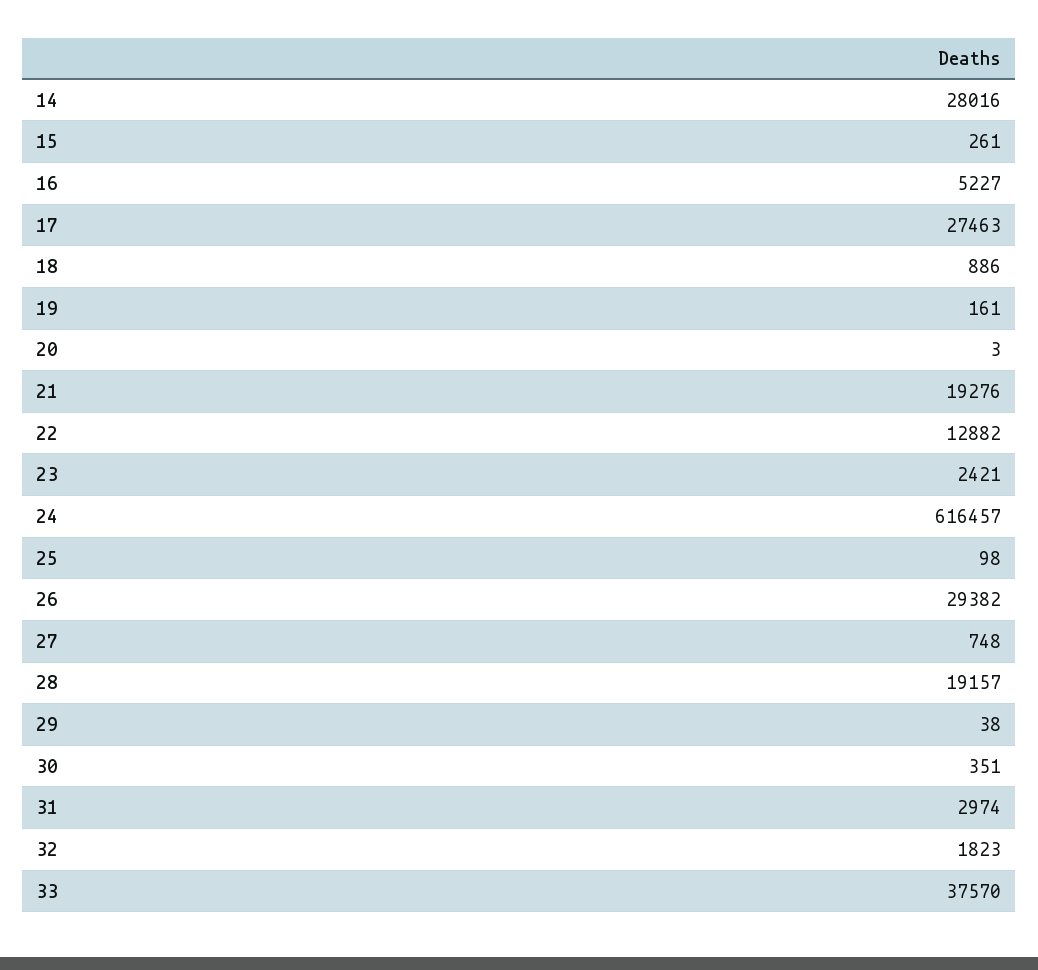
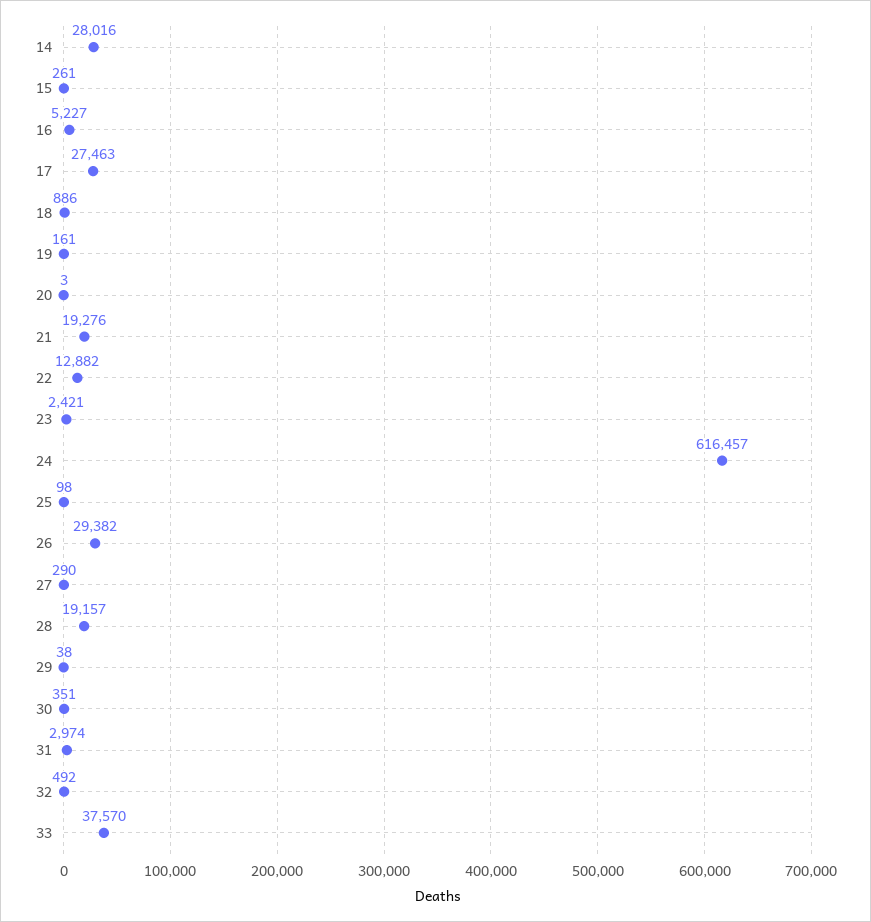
27: 748 -> 290
32: 1823 -> 492

